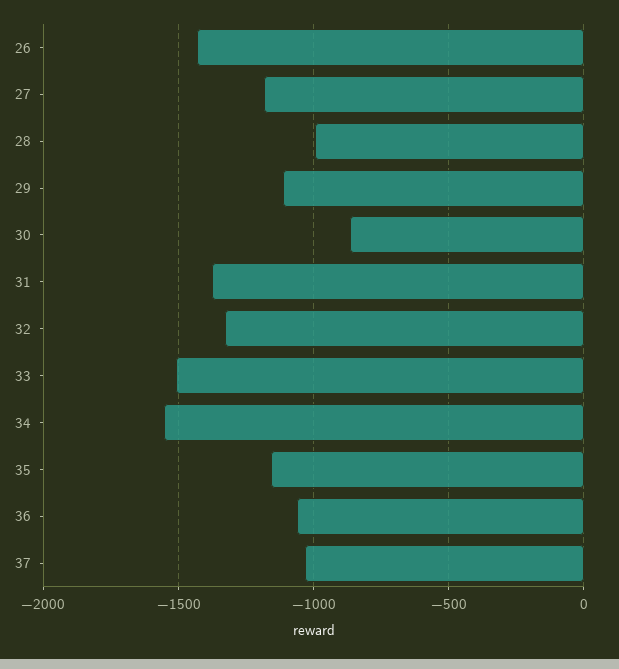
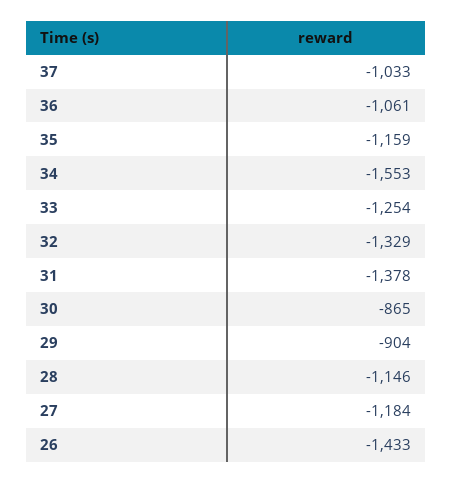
28: -1000 -> -1146
29: -1100 -> -904
33: -1500 -> -1254

